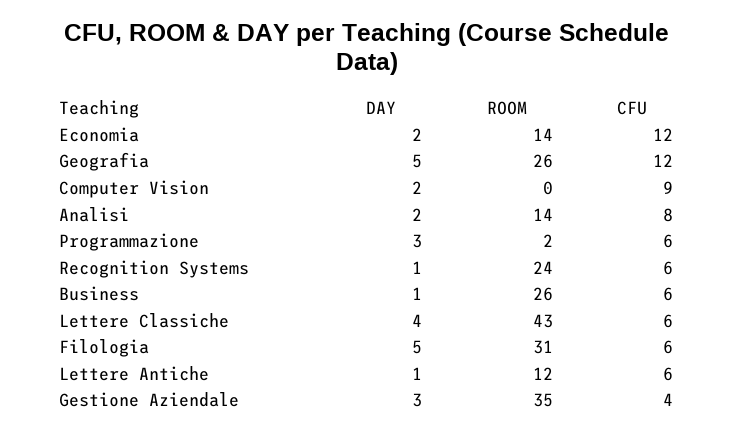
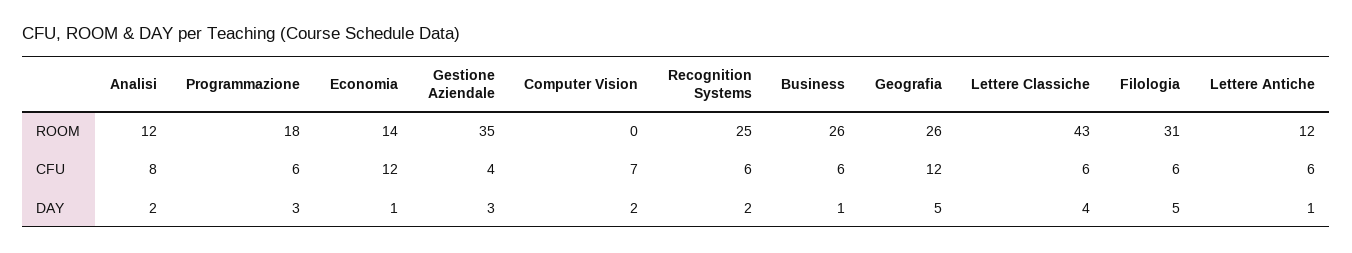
DAY, Economia: 2 -> 1
CFU, Computer Vision: 9 -> 7
ROOM, Analisi: 14 -> 12
ROOM, Programmazione: 2 -> 18
DAY, Recognition Systems: 1 -> 2
ROOM, Recognition Systems: 24 -> 25

